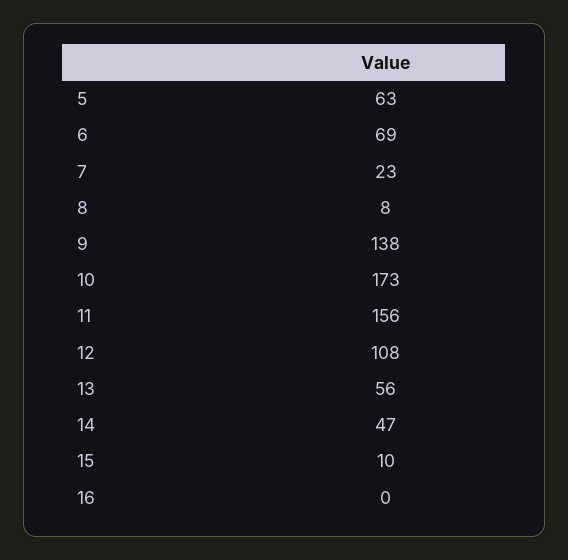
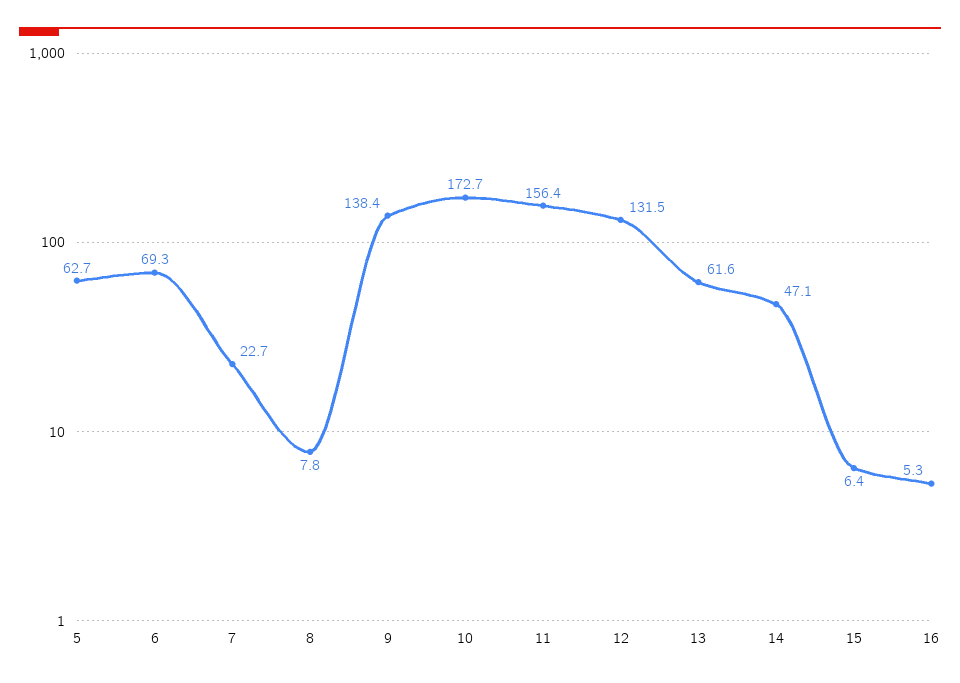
12: 108 -> 131.5
13: 56 -> 61.6
15: 10 -> 6.4
16: 0 -> 5.3

